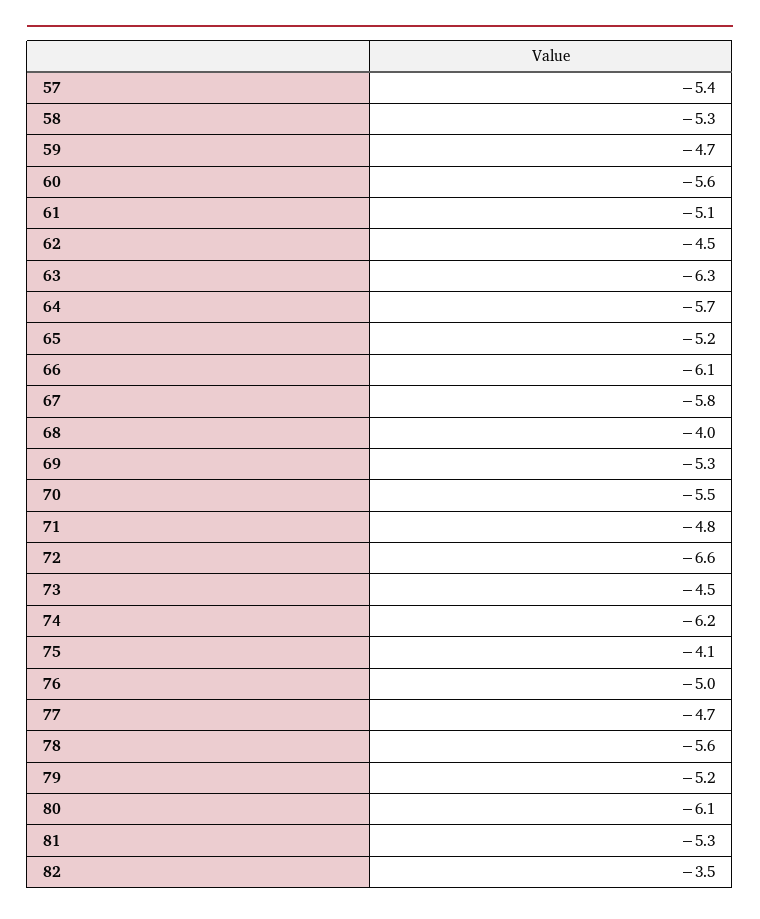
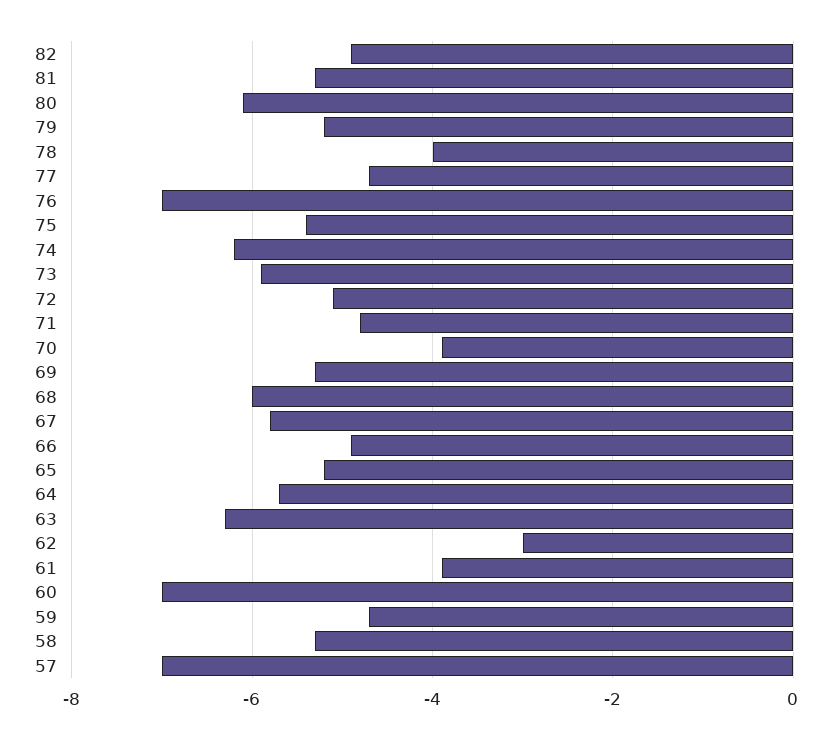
57: -5.4 -> -7
60: -5.6 -> -7
61: -5.1 -> -4
62: -4.5 -> -3
66: -6.1 -> -5
68: -4 -> -6
70: -5.5 -> -4
72: -6.6 -> -5
73: -4.5 -> -6
75: -4.1 -> -5.5
76: -5 -> -7
78: -5.6 -> -4
82: -3.5 -> -5

